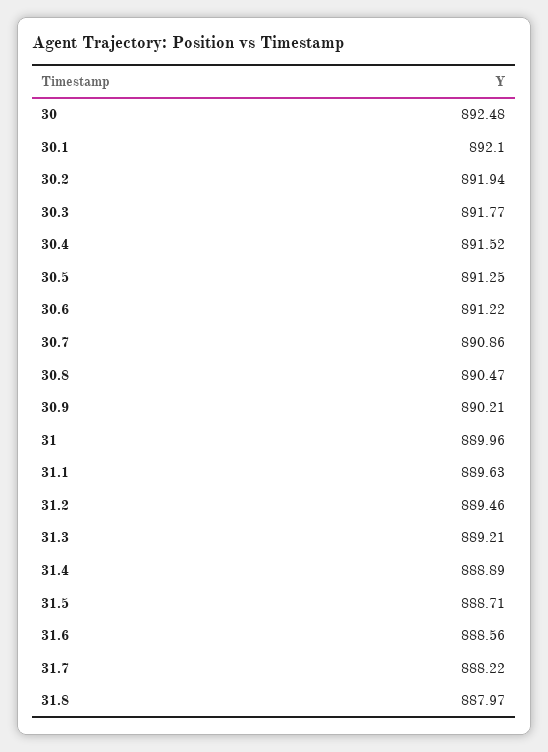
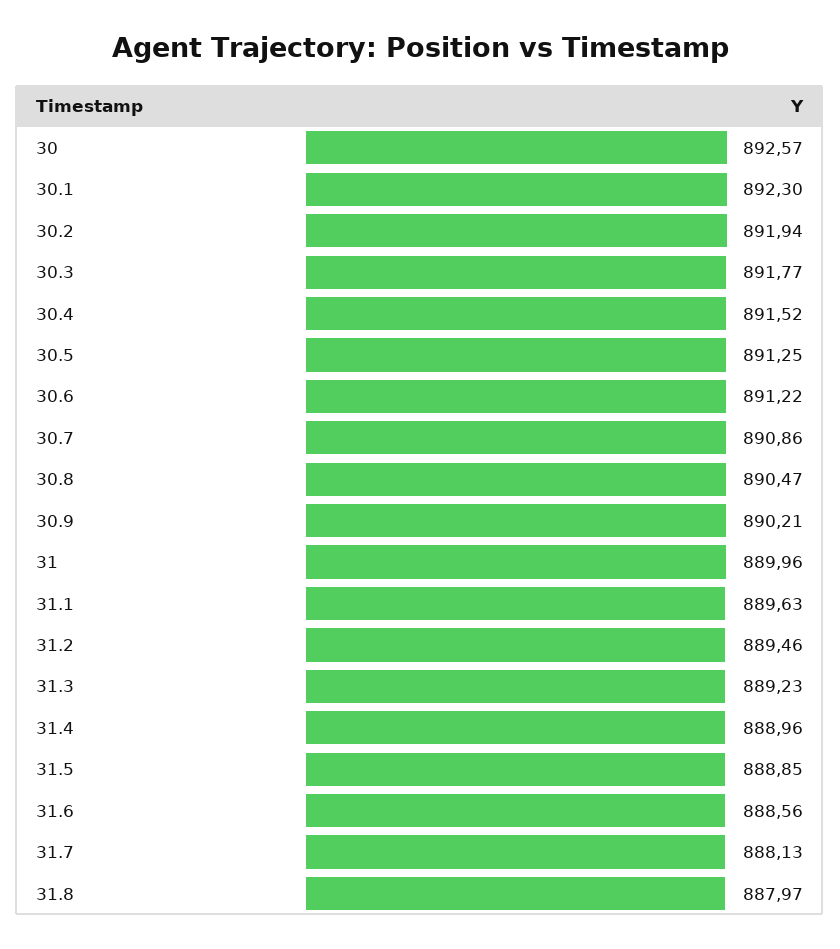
30: 892.48 -> 892.57
30.1: 892.1 -> 892.3
31.3: 889.21 -> 889.23
31.4: 888.89 -> 888.96
31.5: 888.71 -> 888.85
31.7: 888.22 -> 888.13

